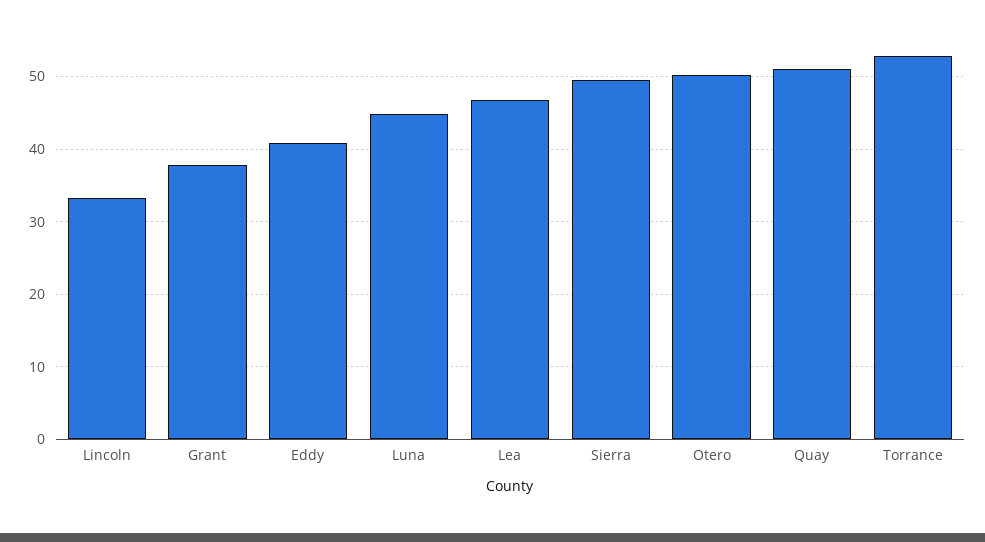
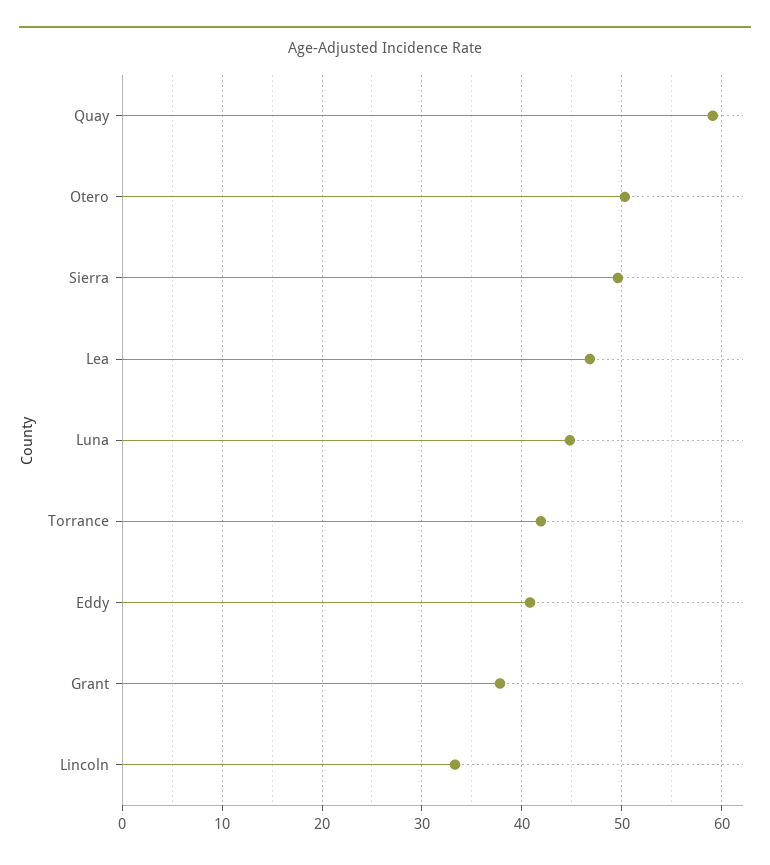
Quay: 51 -> 59
Torrance: 53 -> 42

